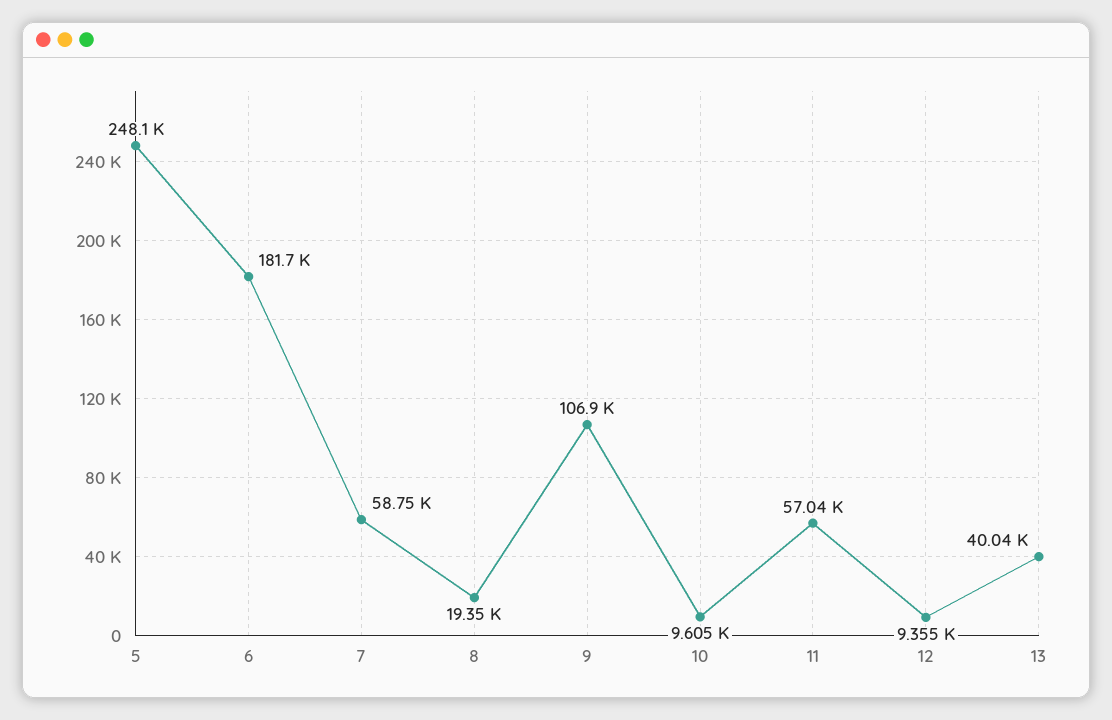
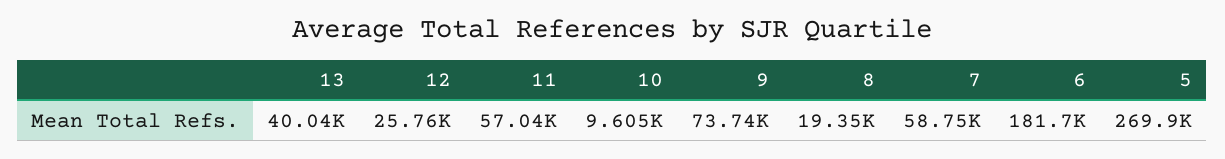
5: 248100 -> 269900
9: 106900 -> 73740
12: 9355 -> 25760

